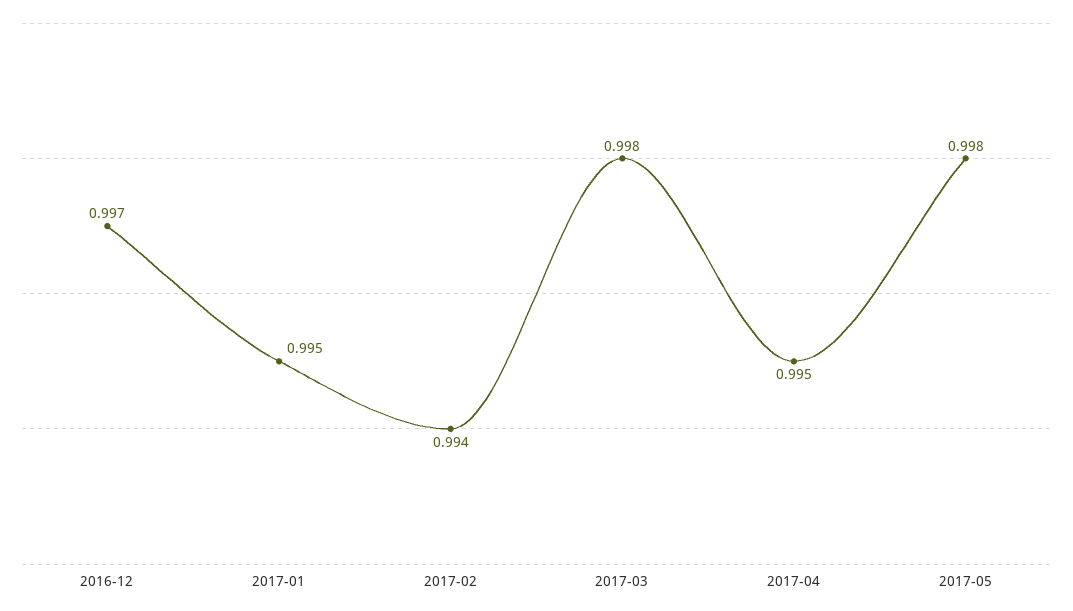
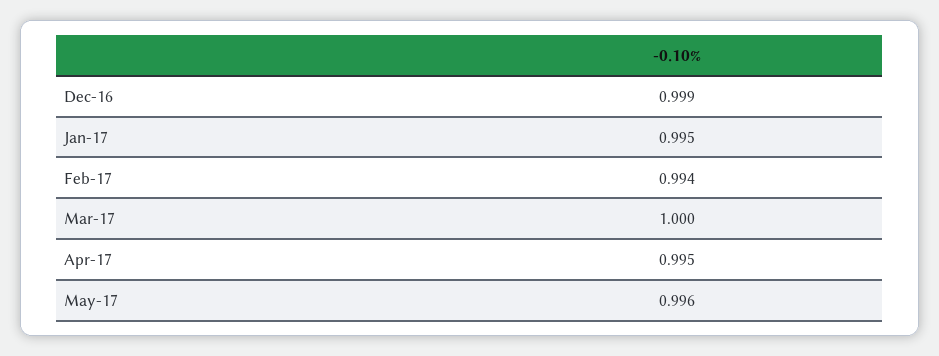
2016-12: 0.997 -> 0.999
2017-03: 0.998 -> 1
2017-05: 0.998 -> 0.996

